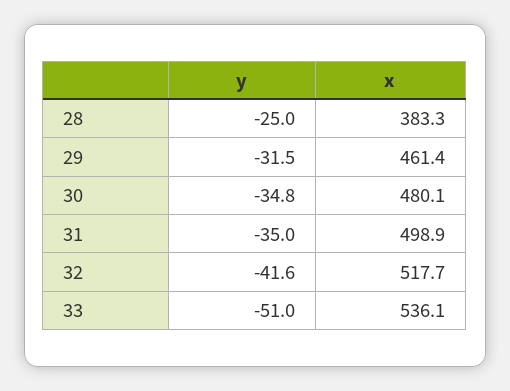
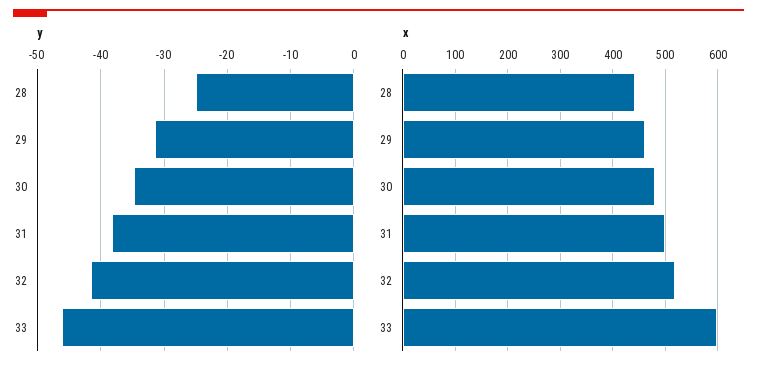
x, 28: 383.3 -> 440
y, 31: -35 -> -38
y, 33: -51 -> -46
x, 33: 536.1 -> 600

